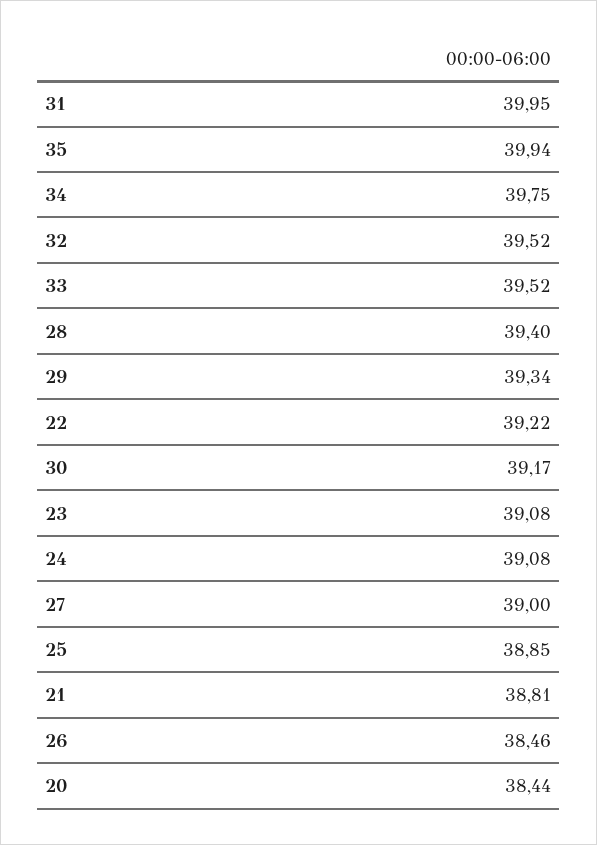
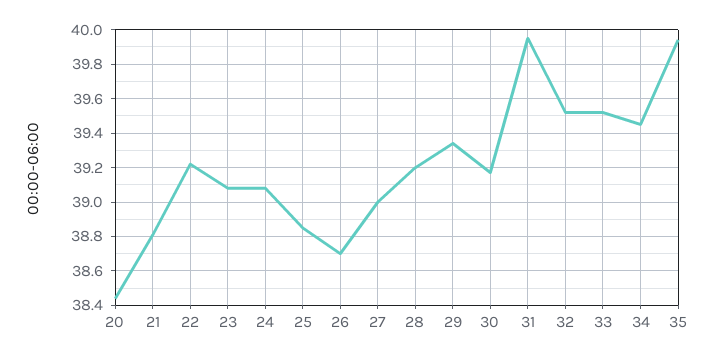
34: 39.75 -> 39.45
28: 39.4 -> 39.2
26: 38.46 -> 38.7

